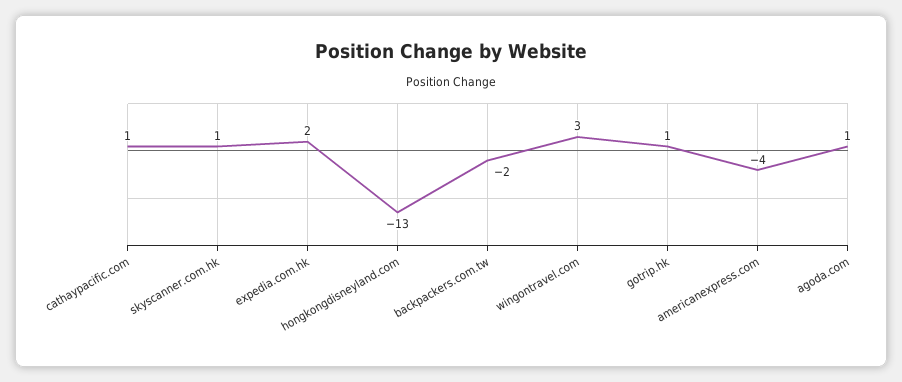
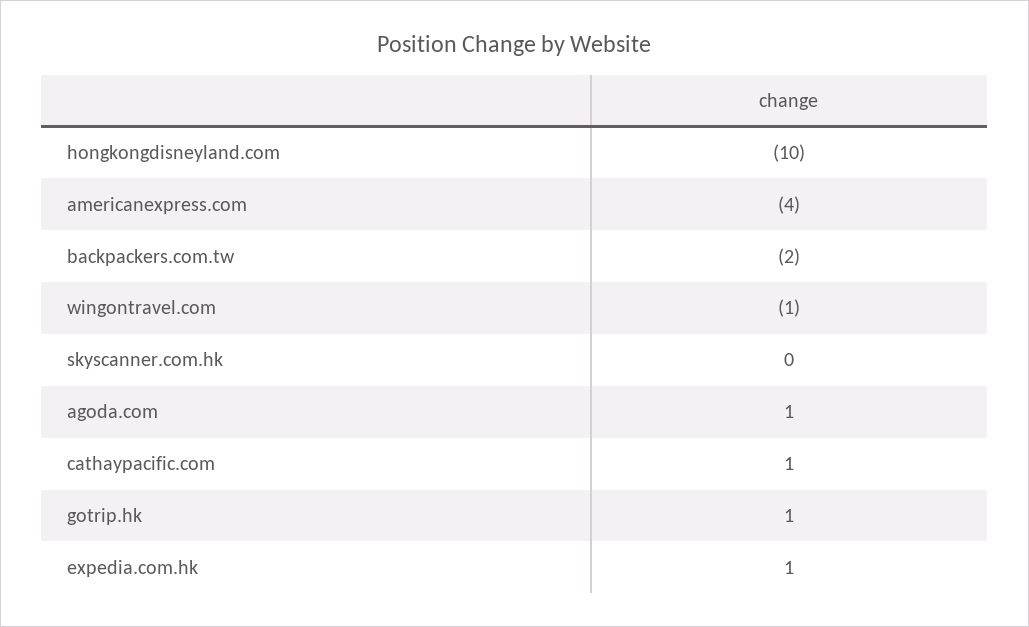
skyscanner.com.hk: 1 -> 0
expedia.com.hk: 2 -> 1
hongkongdisneyland.com: -13 -> -10
wingontravel.com: 3 -> -1

